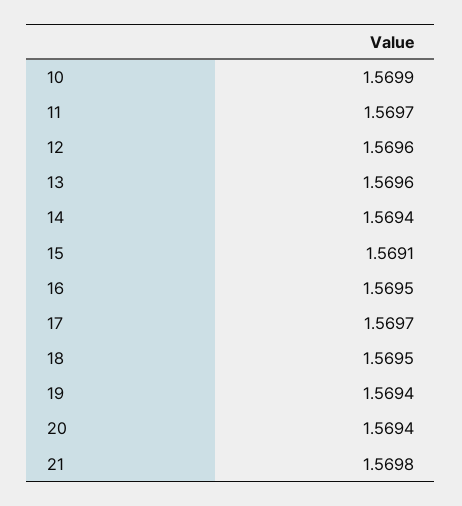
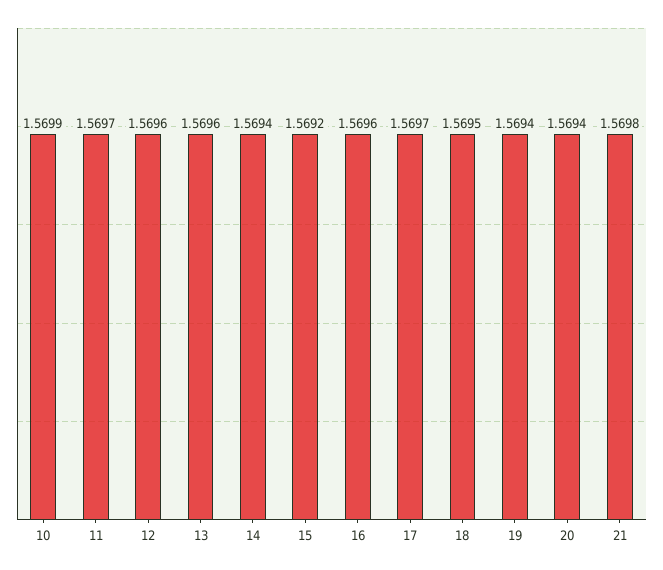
15: 1.5691 -> 1.5692
16: 1.5695 -> 1.5696

